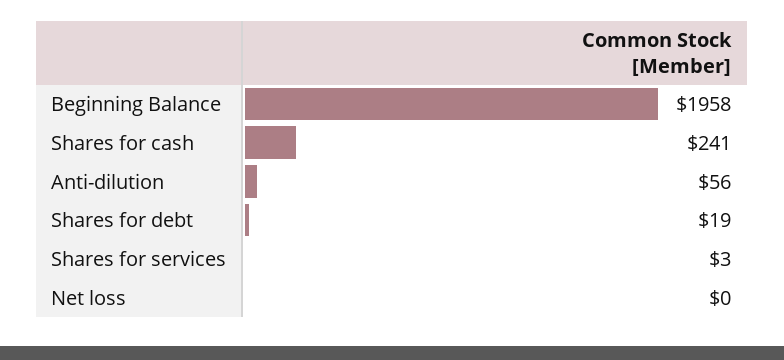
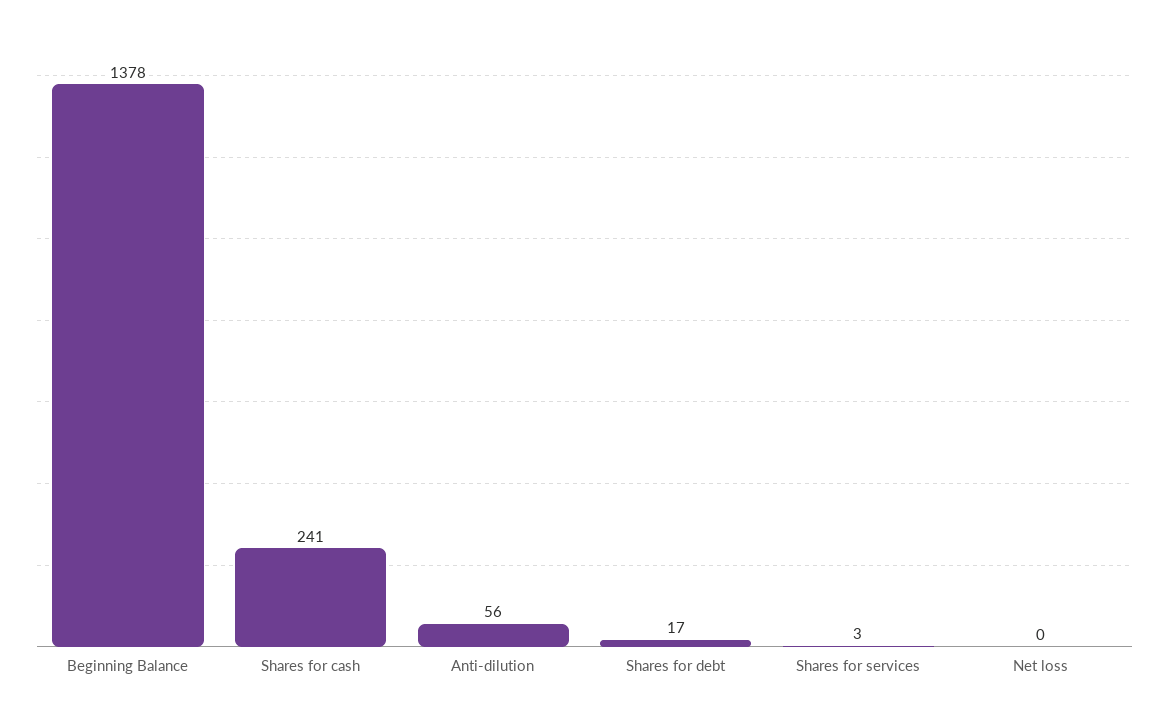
Beginning Balance: 1958 -> 1378
Shares for debt: 19 -> 17

